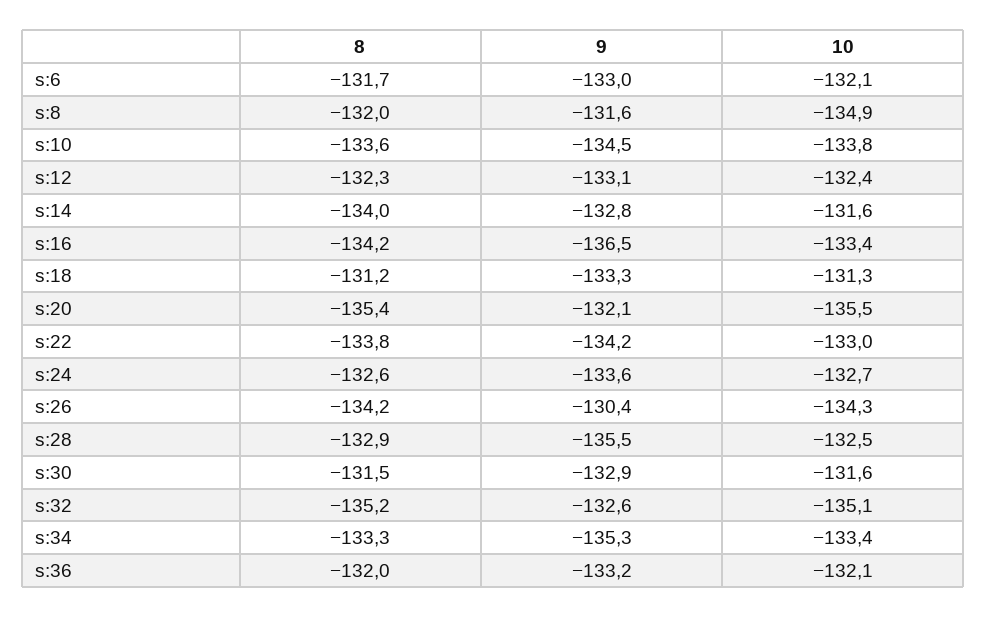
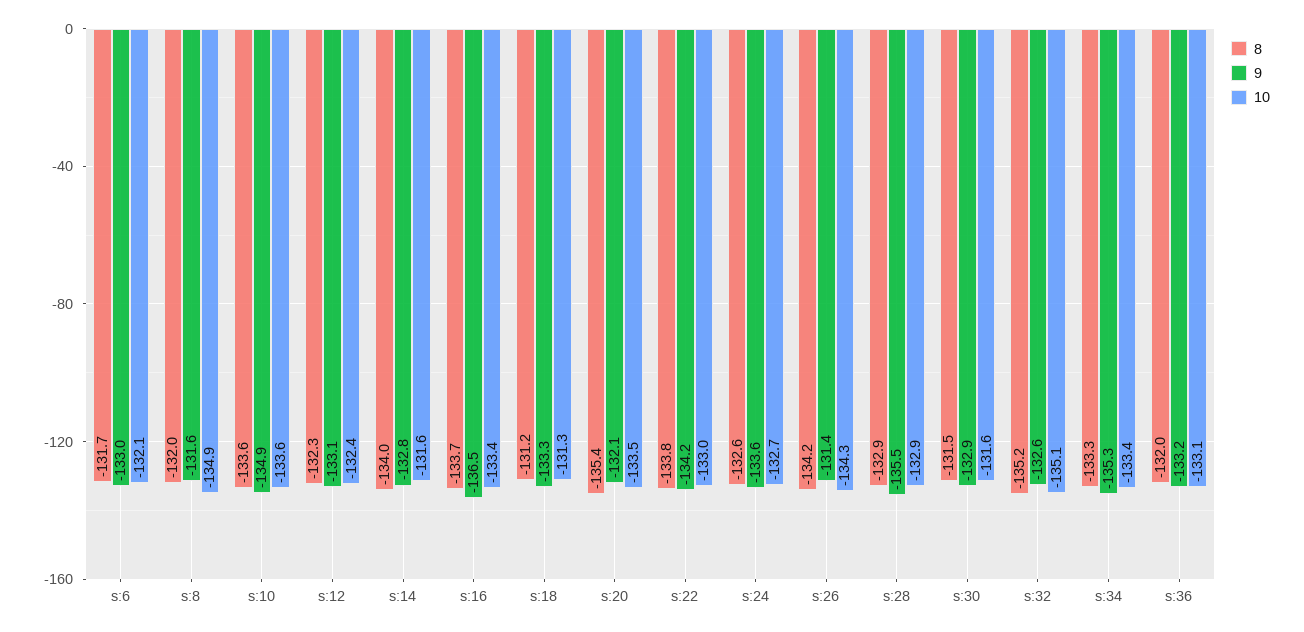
9, s:10: -134.5 -> -134.9
10, s:10: -133.8 -> -133.6
8, s:16: -134.2 -> -133.7
10, s:20: -135.5 -> -133.5
9, s:26: -130.4 -> -131.4
10, s:28: -132.5 -> -132.9
10, s:36: -132.1 -> -133.1

